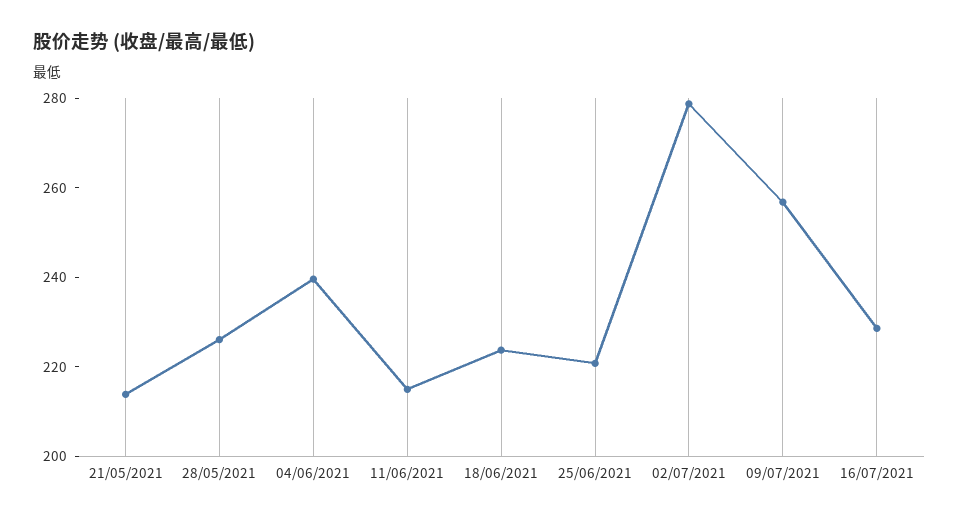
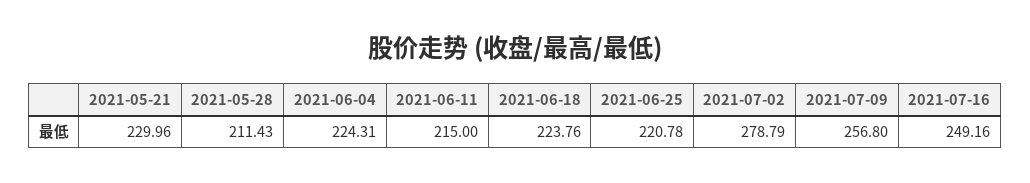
21/05/2021: 215 -> 229.96
28/05/2021: 225 -> 211.43
04/06/2021: 240 -> 224.31
16/07/2021: 230 -> 249.16

